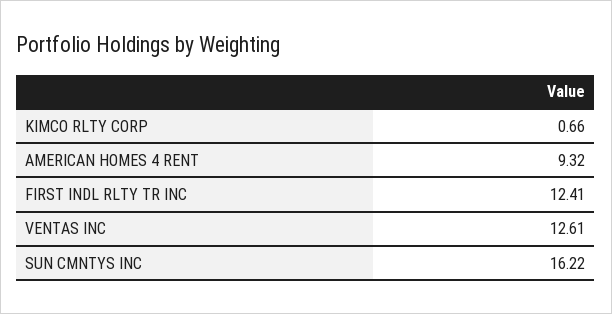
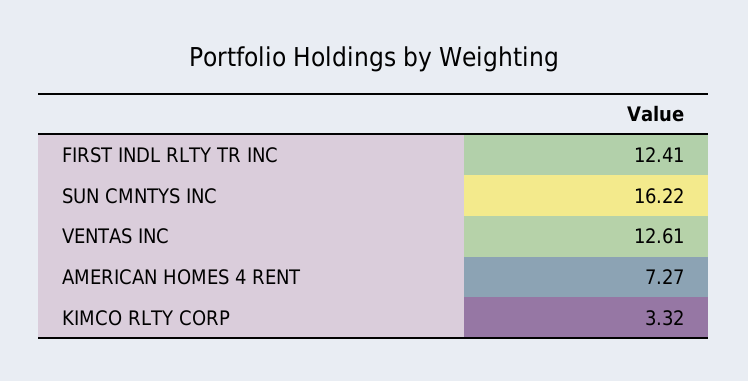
KIMCO RLTY CORP: 0.66 -> 3.32
AMERICAN HOMES 4 RENT: 9.32 -> 7.27

